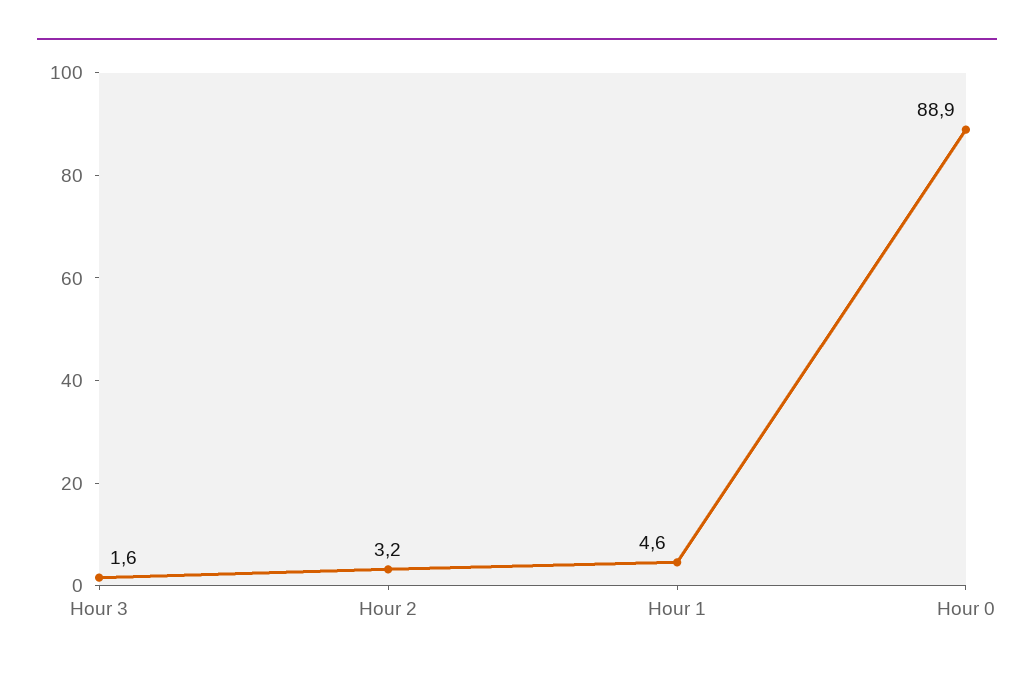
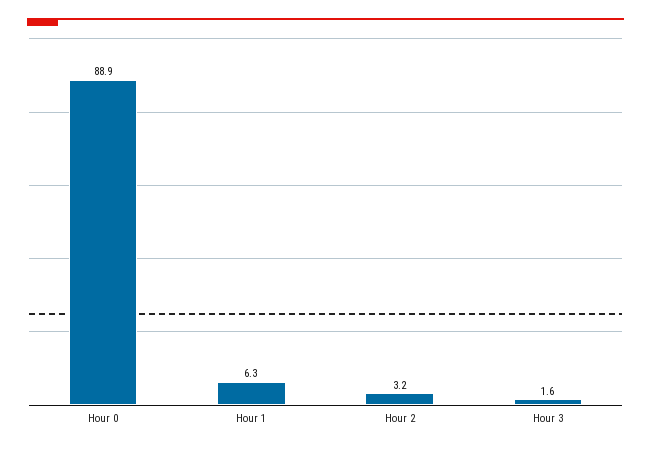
Hour 1: 4.6 -> 6.3

